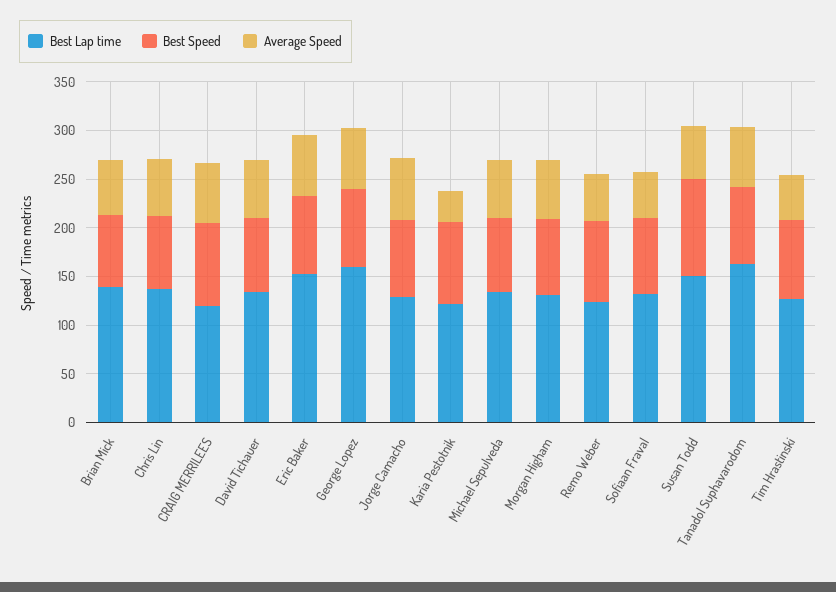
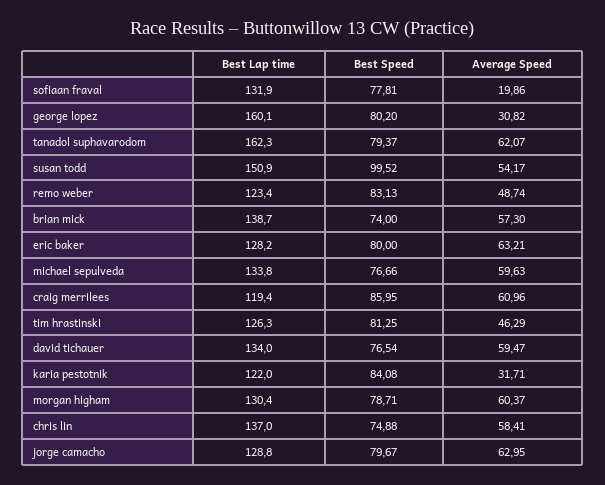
Best Lap time, Eric Baker: 150 -> 128.2
Average Speed, George Lopez: 60 -> 30.82
Average Speed, Sofiaan Fraval: 50 -> 19.86

